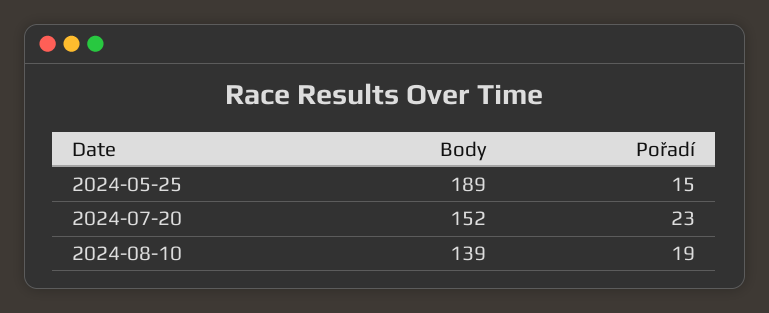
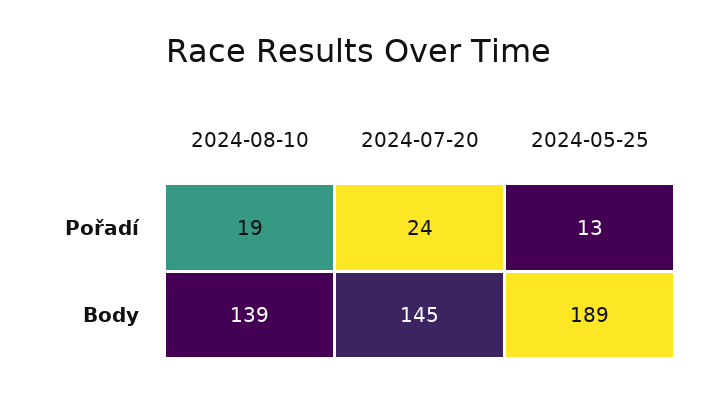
Pořadí, 2024-05-25: 15 -> 13
Body, 2024-07-20: 152 -> 145
Pořadí, 2024-07-20: 23 -> 24

